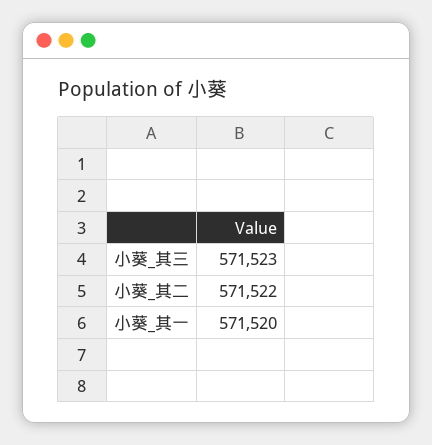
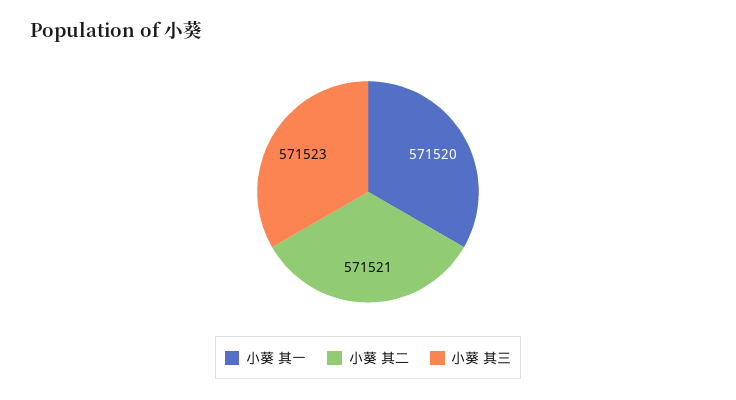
小葵_其二: 571522 -> 571521

